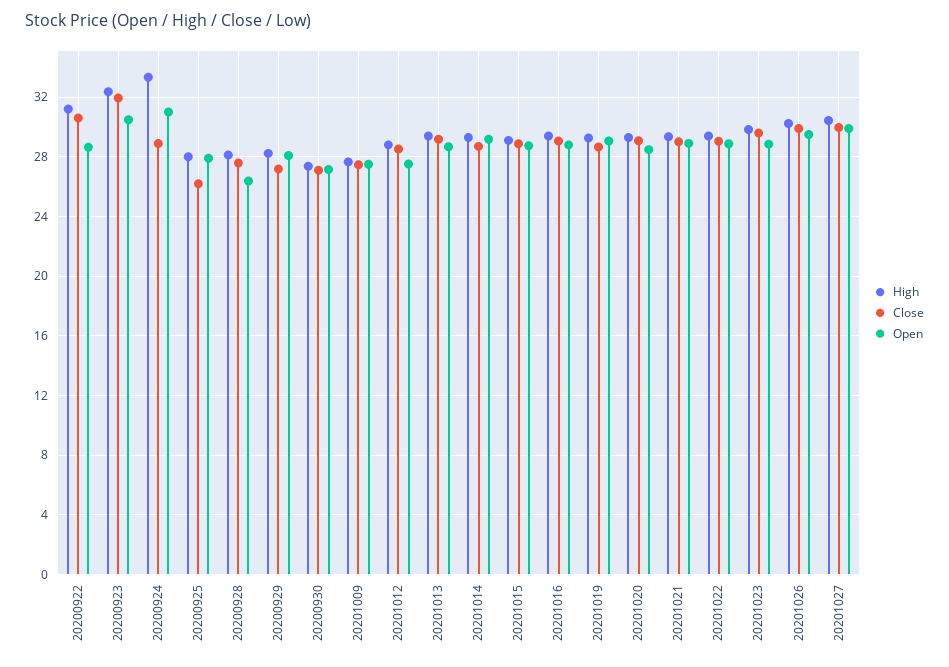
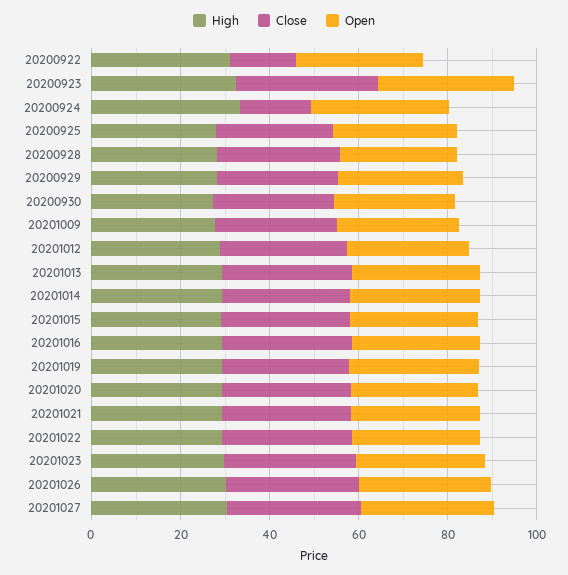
Close, 20200922: 30.5 -> 15
Close, 20200924: 29 -> 15

